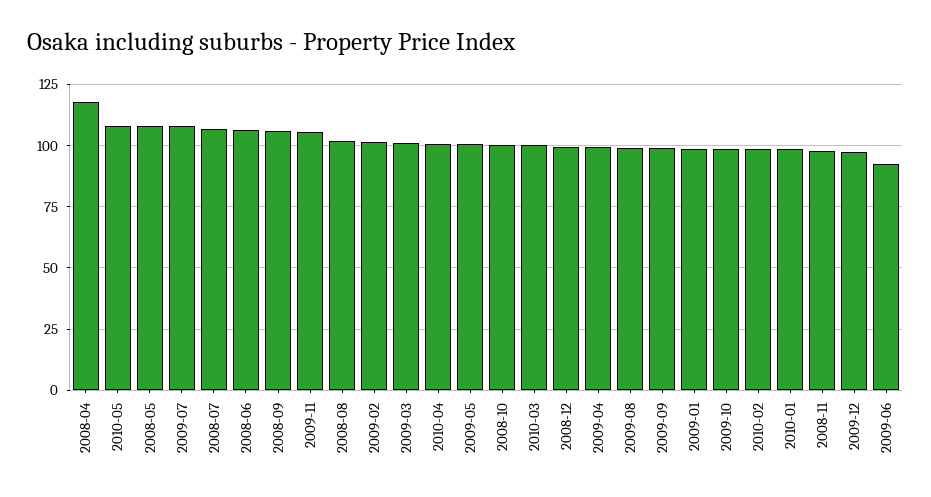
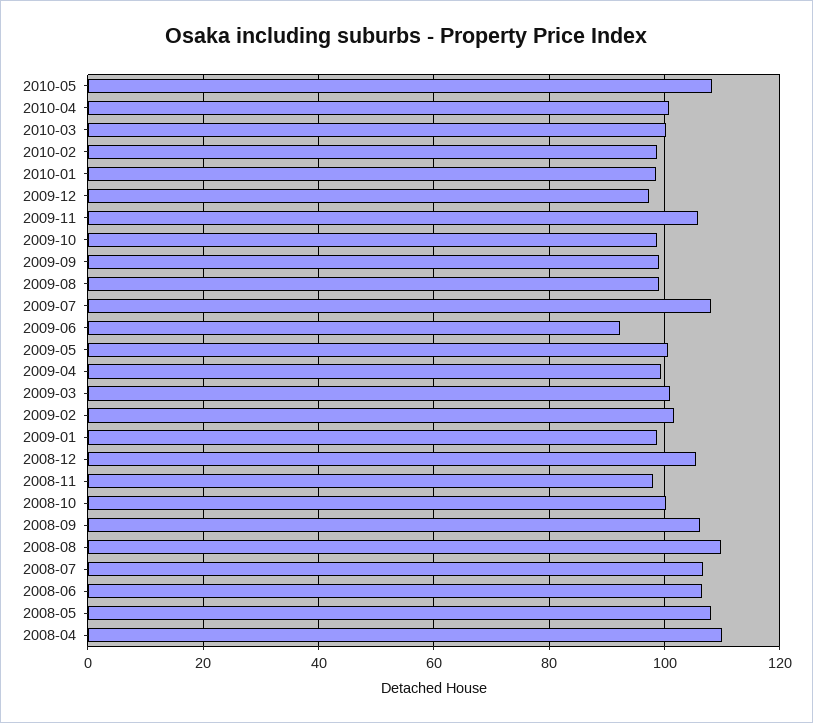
2008-04: 117.5 -> 110
2008-08: 102.5 -> 110
2008-12: 100 -> 106

